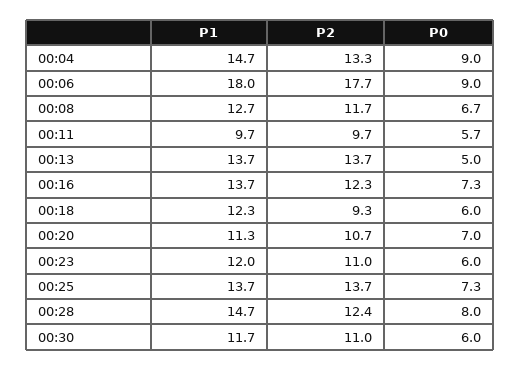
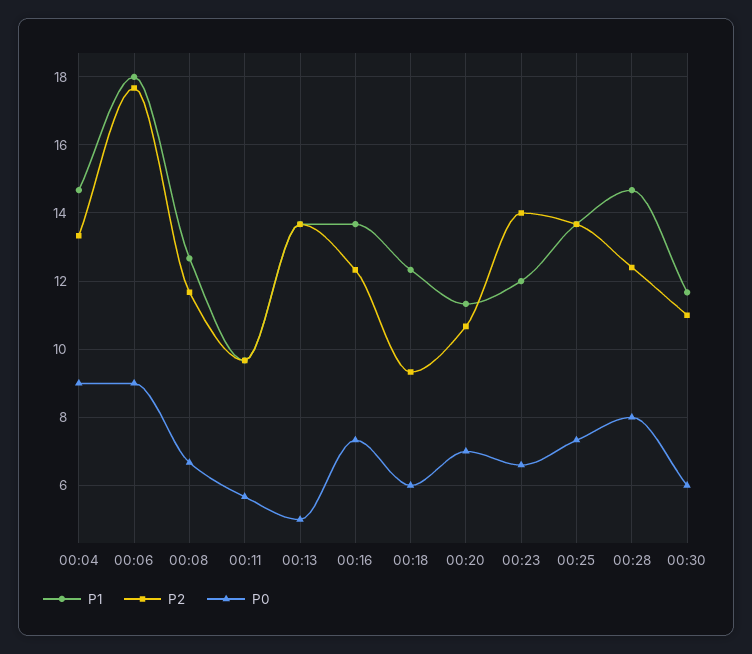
P2, 00:23: 11 -> 14
P0, 00:23: 6 -> 6.6

